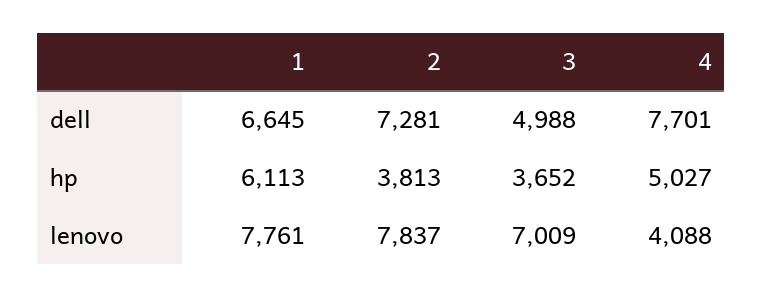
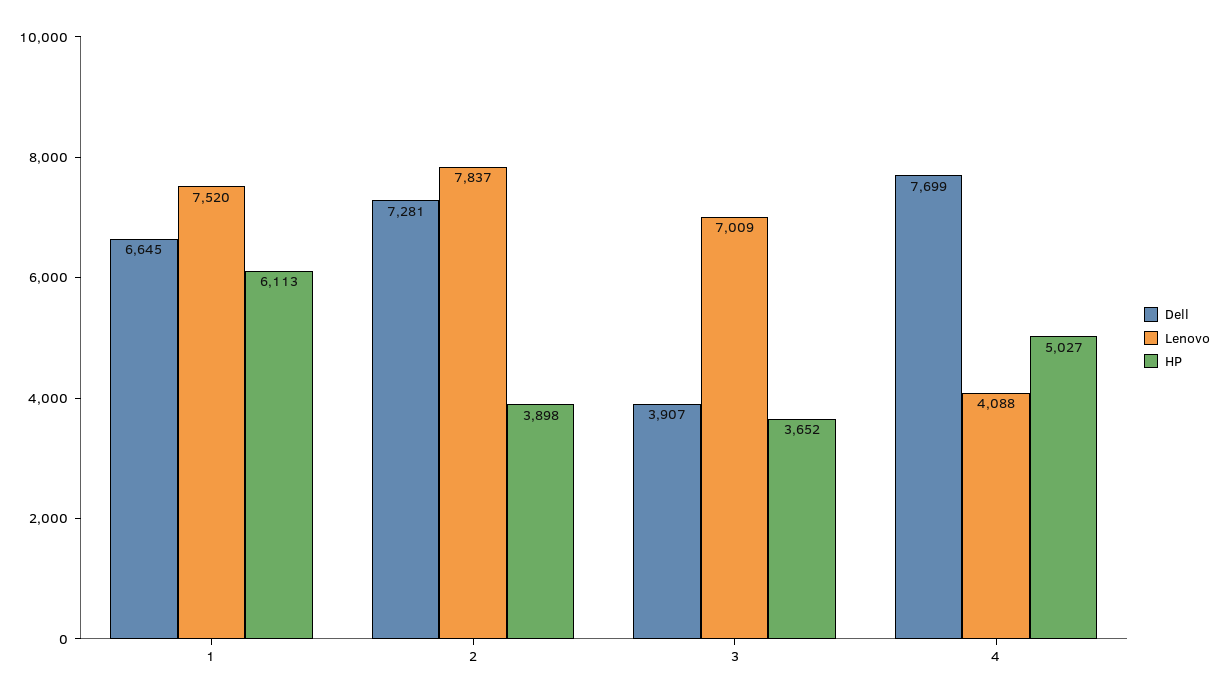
dell, 3: 4988 -> 3907
dell, 4: 7701 -> 7699
hp, 2: 3813 -> 3898
lenovo, 1: 7761 -> 7520

